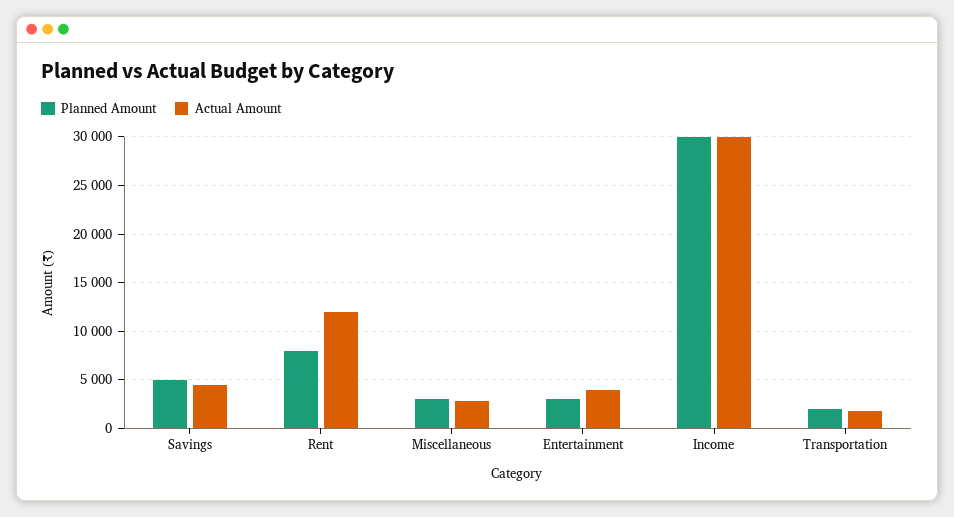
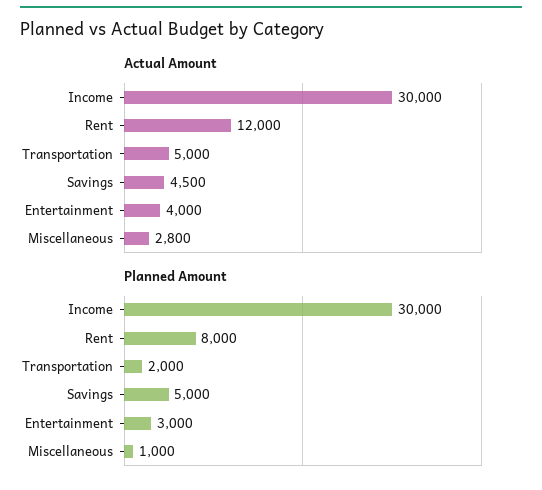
Planned Amount, Miscellaneous: 3000 -> 1000
Actual Amount, Transportation: 2000 -> 5000

